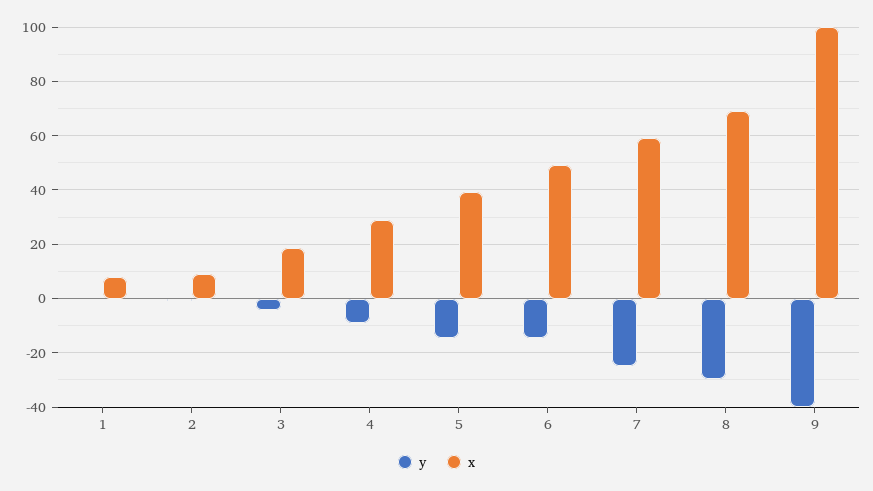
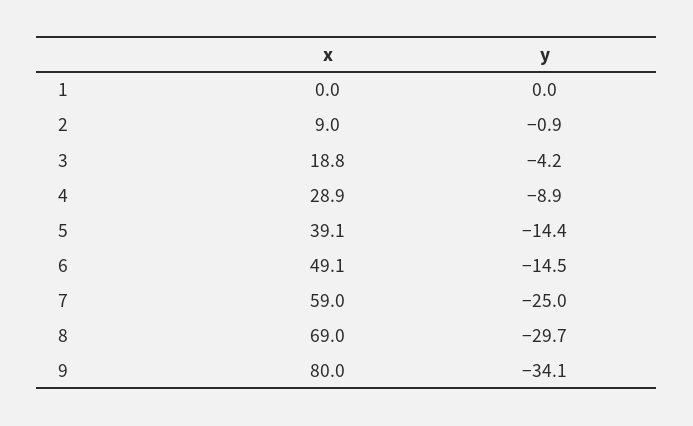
x, 1: 7.5 -> 0
y, 9: -40 -> -34.1
x, 9: 100 -> 80

